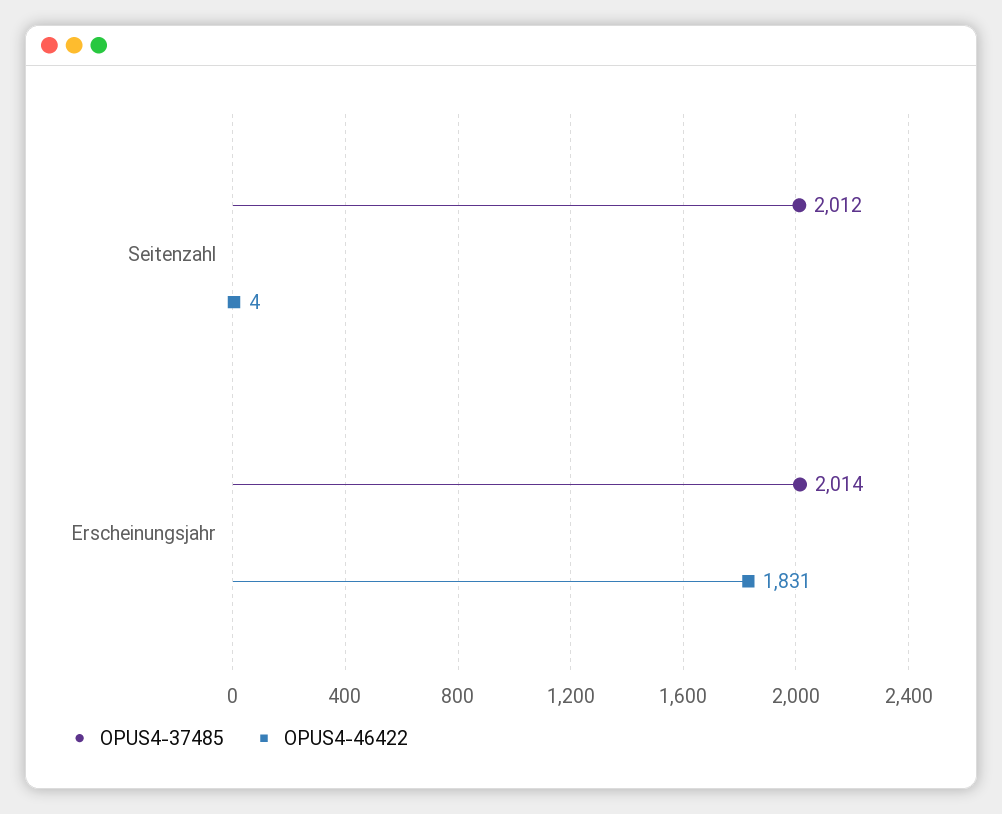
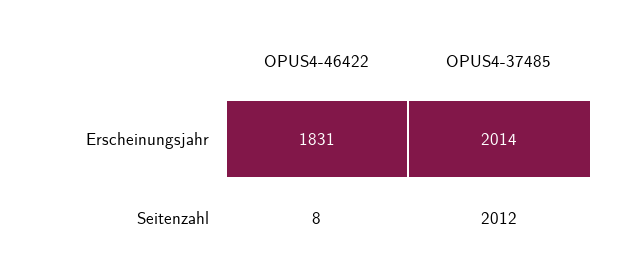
OPUS4-46422, Seitenzahl: 4 -> 8

